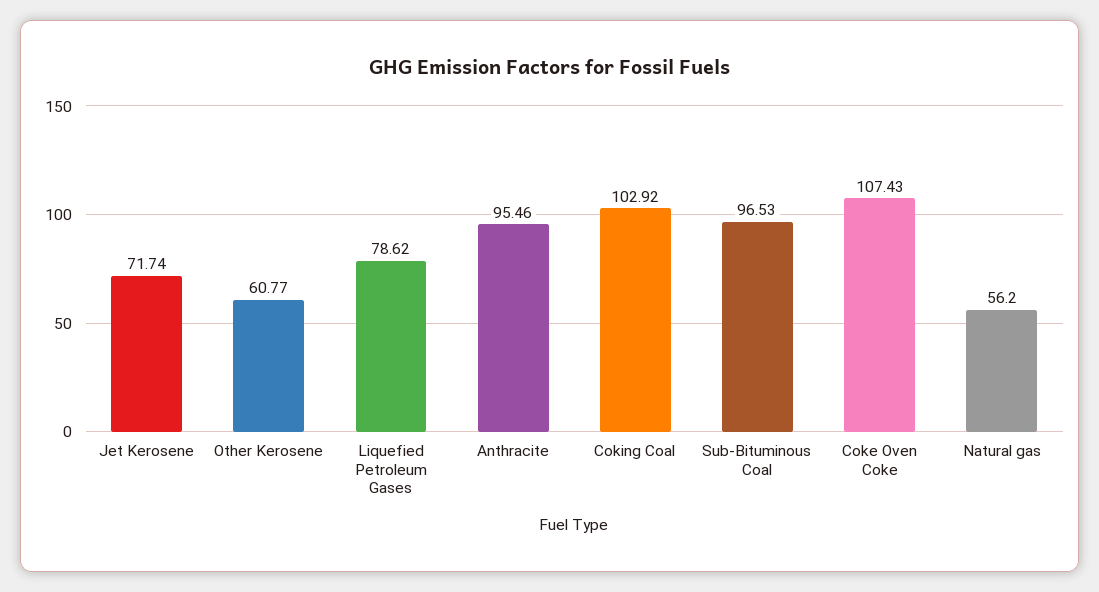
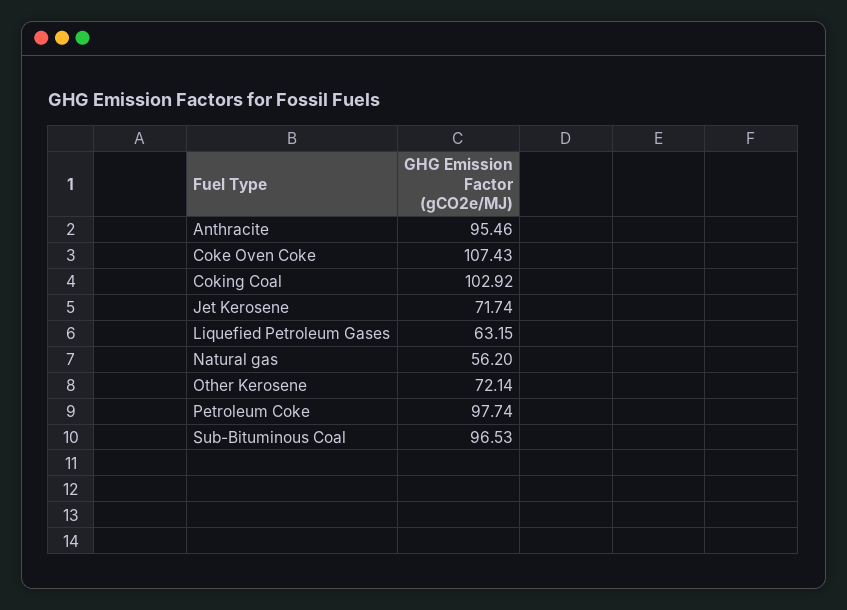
Other Kerosene: 60.77 -> 72.14
Liquefied Petroleum Gases: 78.62 -> 63.15
Petroleum Coke: none -> 97.74

